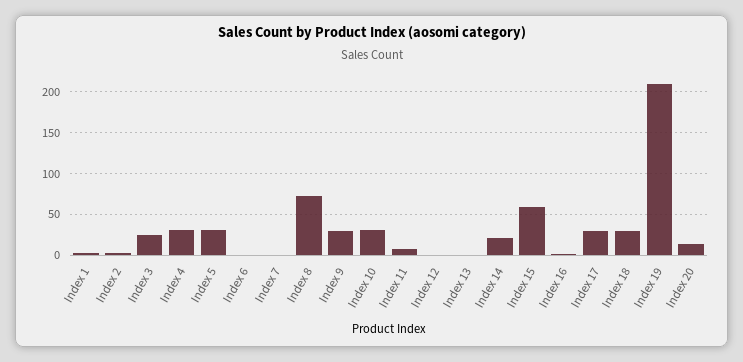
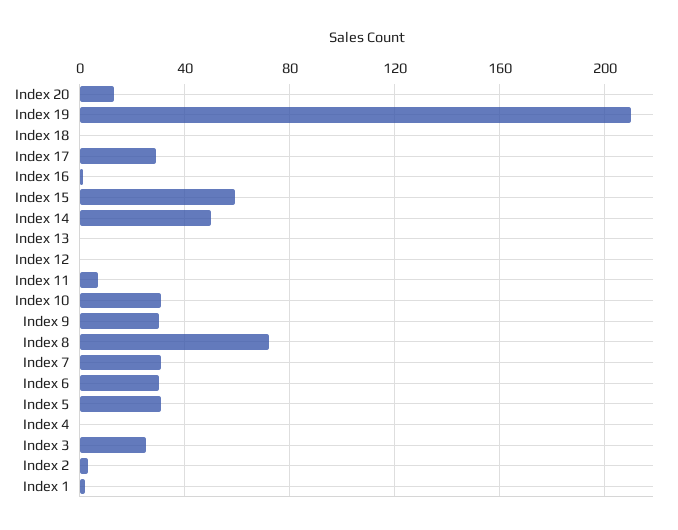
Index 4: 30 -> 0
Index 6: 0 -> 30
Index 7: 0 -> 30
Index 14: 20 -> 50
Index 18: 30 -> 0

